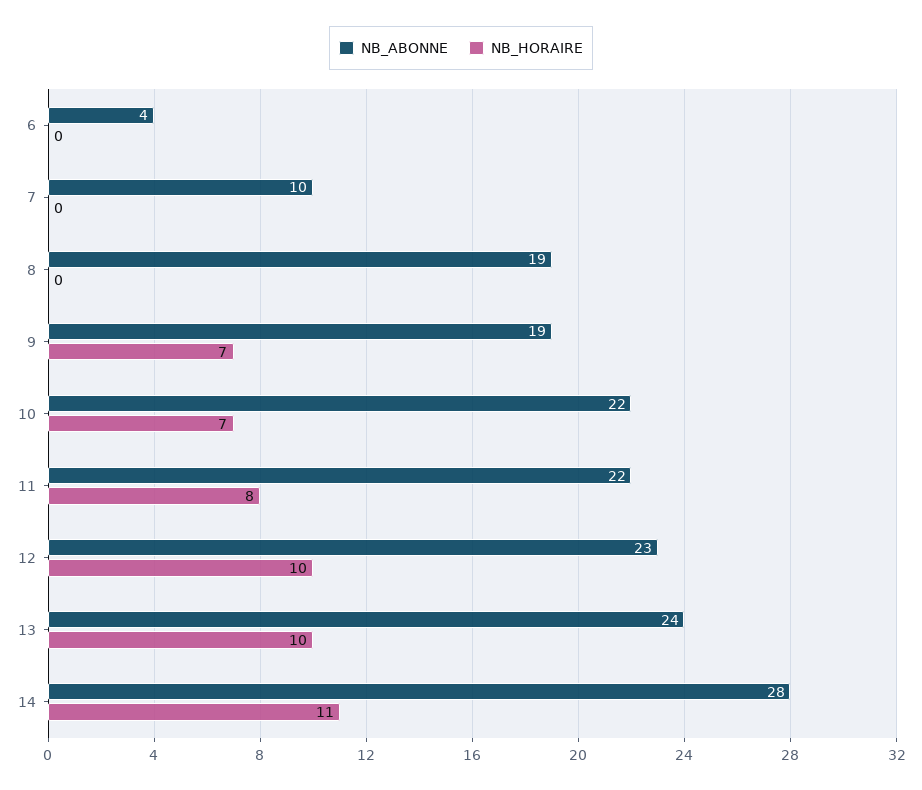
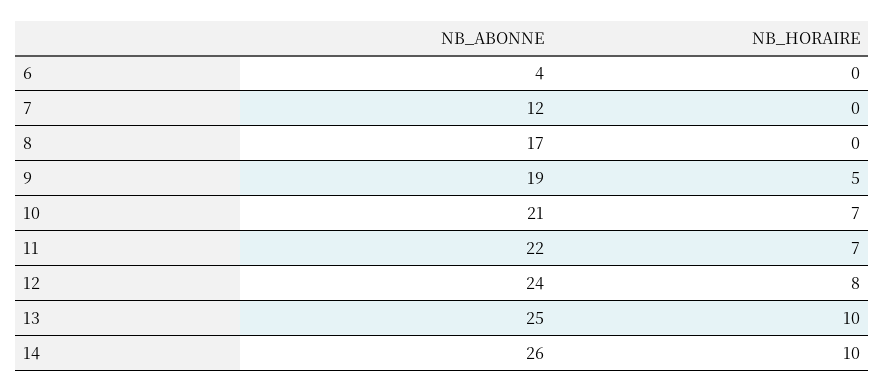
NB_ABONNE, 7: 10 -> 12
NB_ABONNE, 8: 19 -> 17
NB_HORAIRE, 9: 7 -> 5
NB_ABONNE, 10: 22 -> 21
NB_HORAIRE, 11: 8 -> 7
NB_ABONNE, 12: 23 -> 24
NB_HORAIRE, 12: 10 -> 8
NB_ABONNE, 13: 24 -> 25
NB_ABONNE, 14: 28 -> 26
NB_HORAIRE, 14: 11 -> 10

